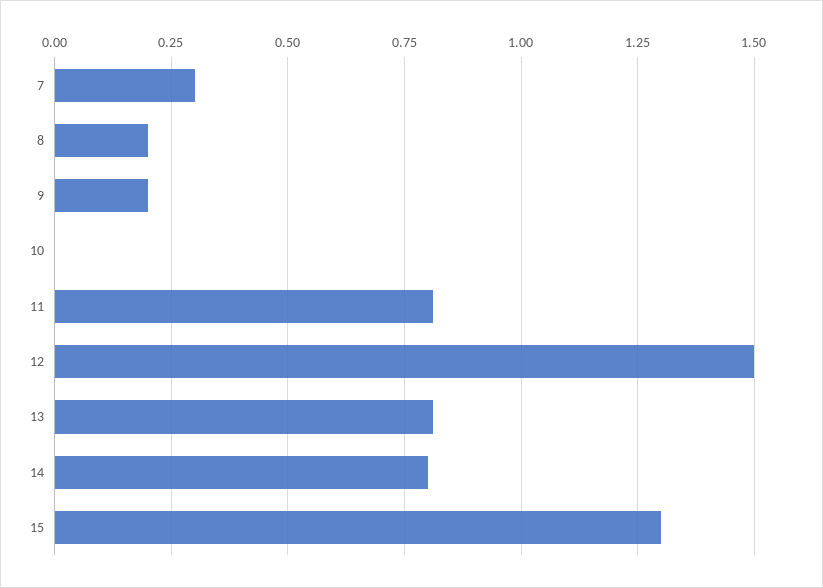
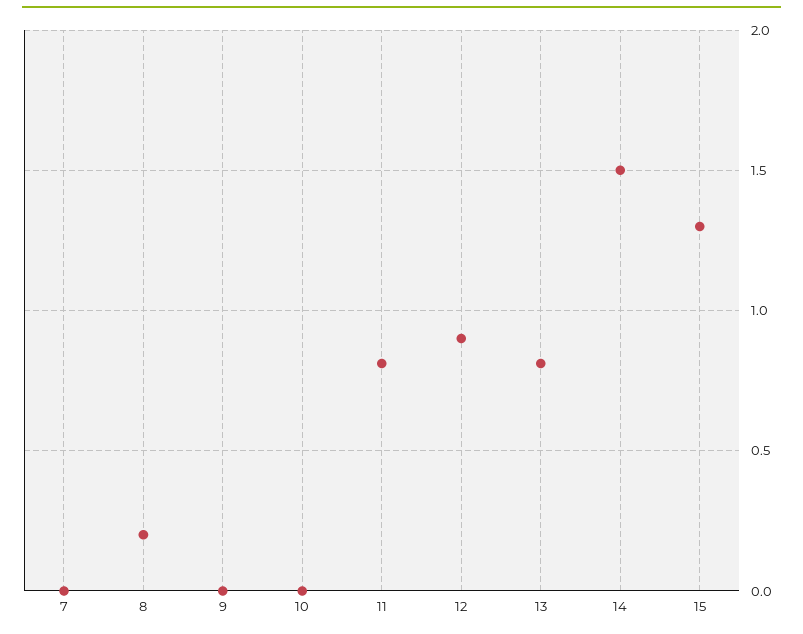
7: 0.3 -> 0
9: 0.2 -> 0
12: 1.5 -> 0.9
14: 0.8 -> 1.5

